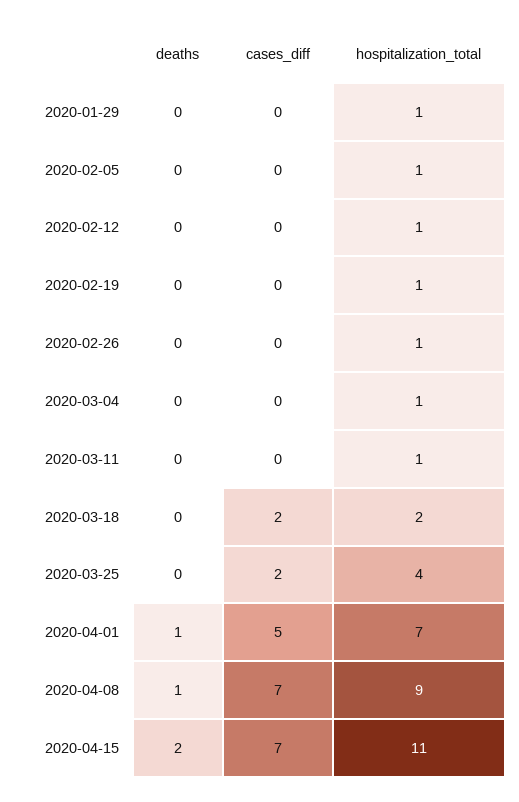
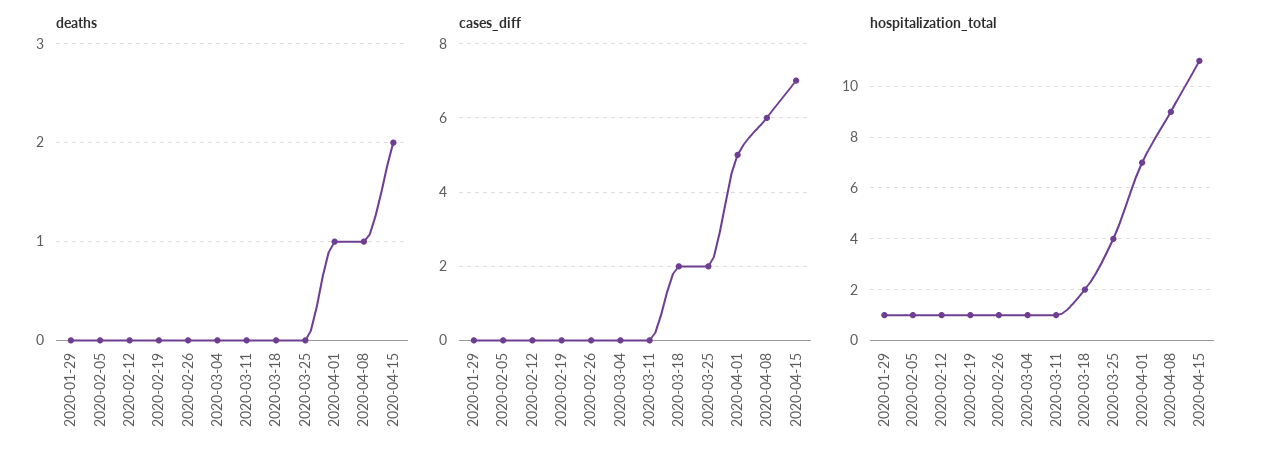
cases_diff, 2020-04-08: 7 -> 6

